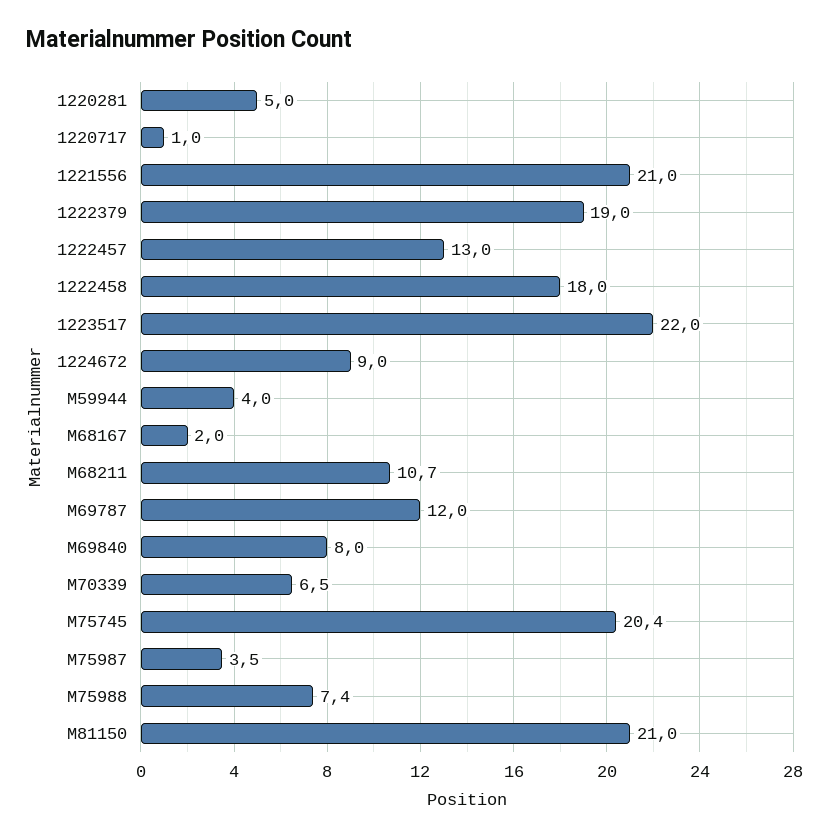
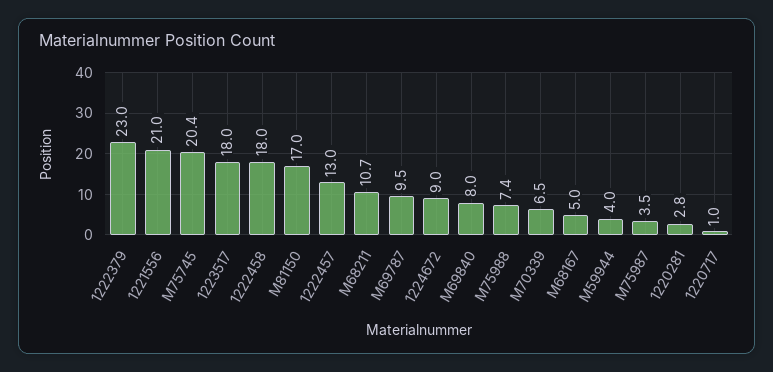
1220281: 5 -> 2.8
1222379: 19 -> 23
1223517: 22 -> 18
M68167: 2 -> 5
M69787: 12 -> 9.5
M81150: 21 -> 17

